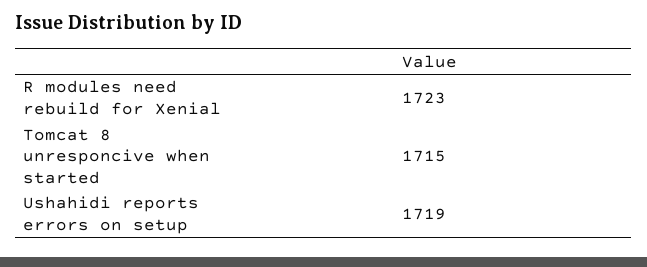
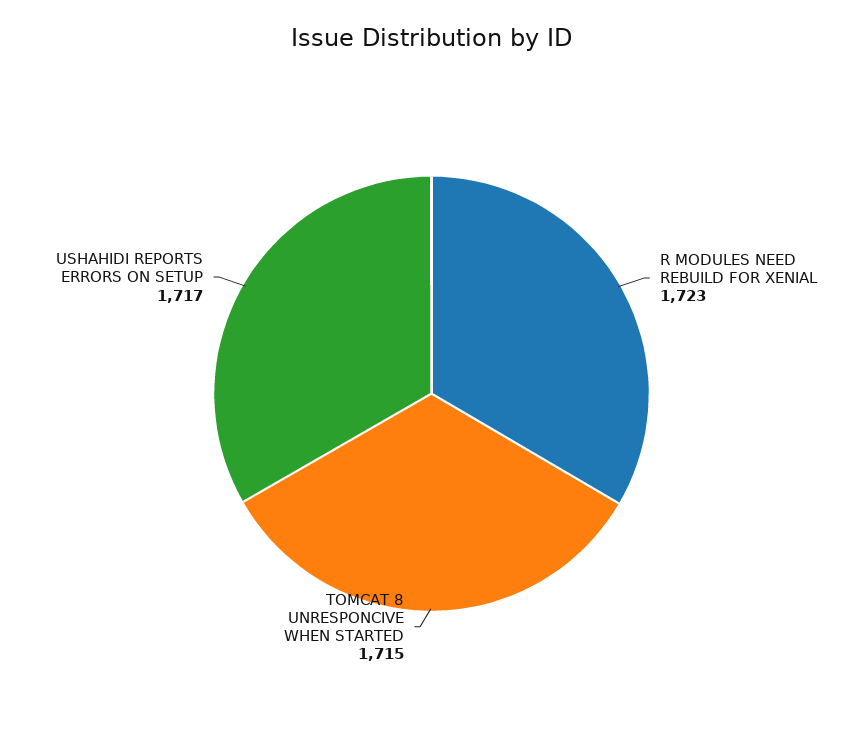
Ushahidi reports errors on setup: 1719 -> 1717

